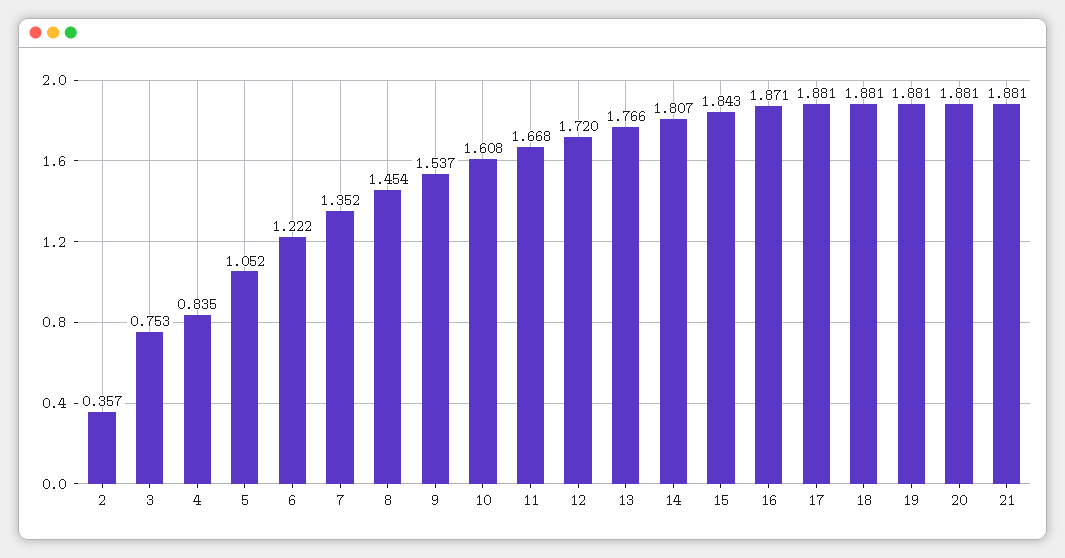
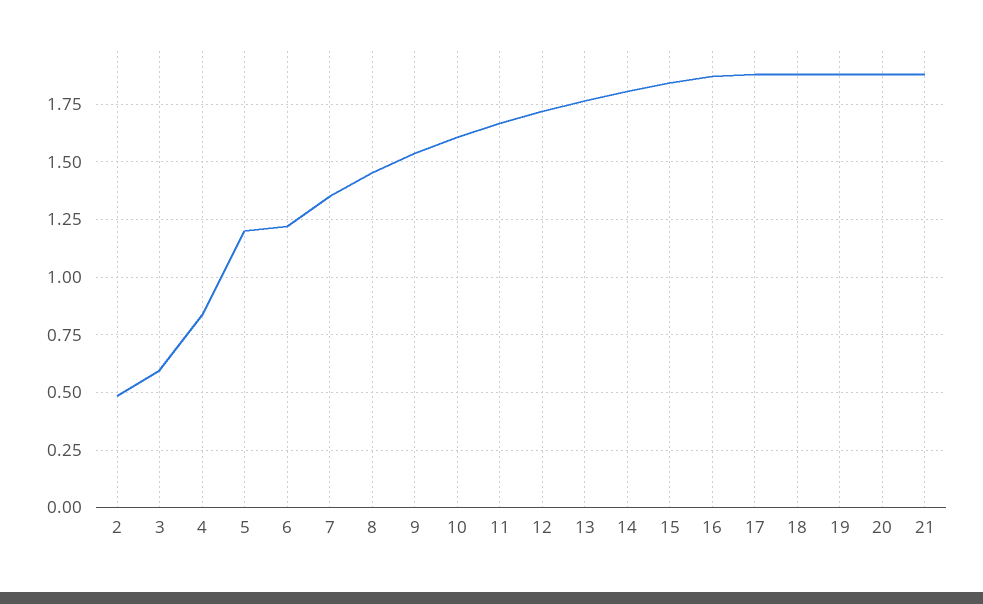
2: 0.357 -> 0.5
3: 0.753 -> 0.6
5: 1.052 -> 1.2

